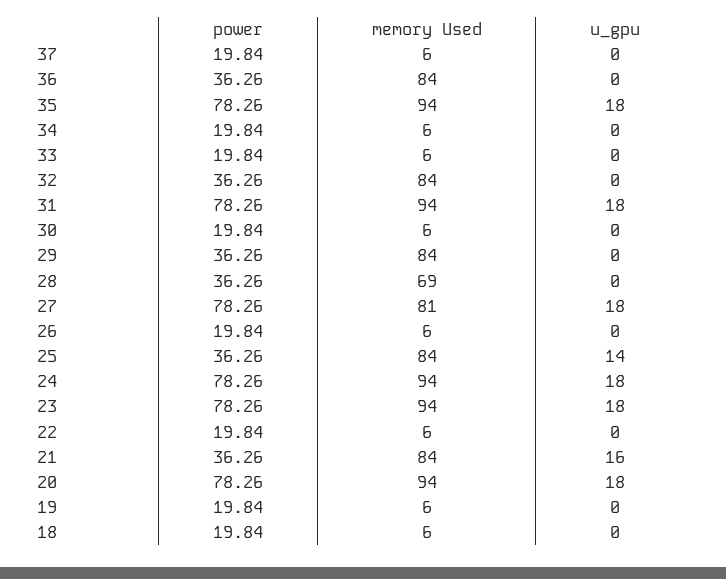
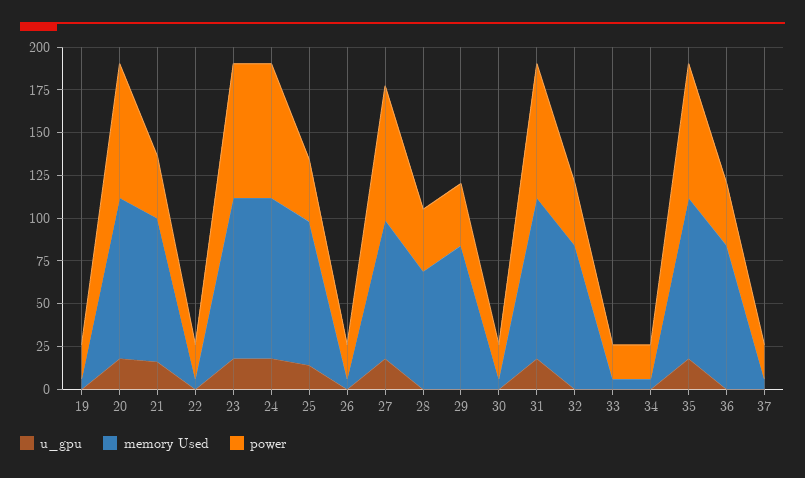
power, 18: 19.84 -> none
memory Used, 18: 6 -> none
u_gpu, 18: 0 -> none

